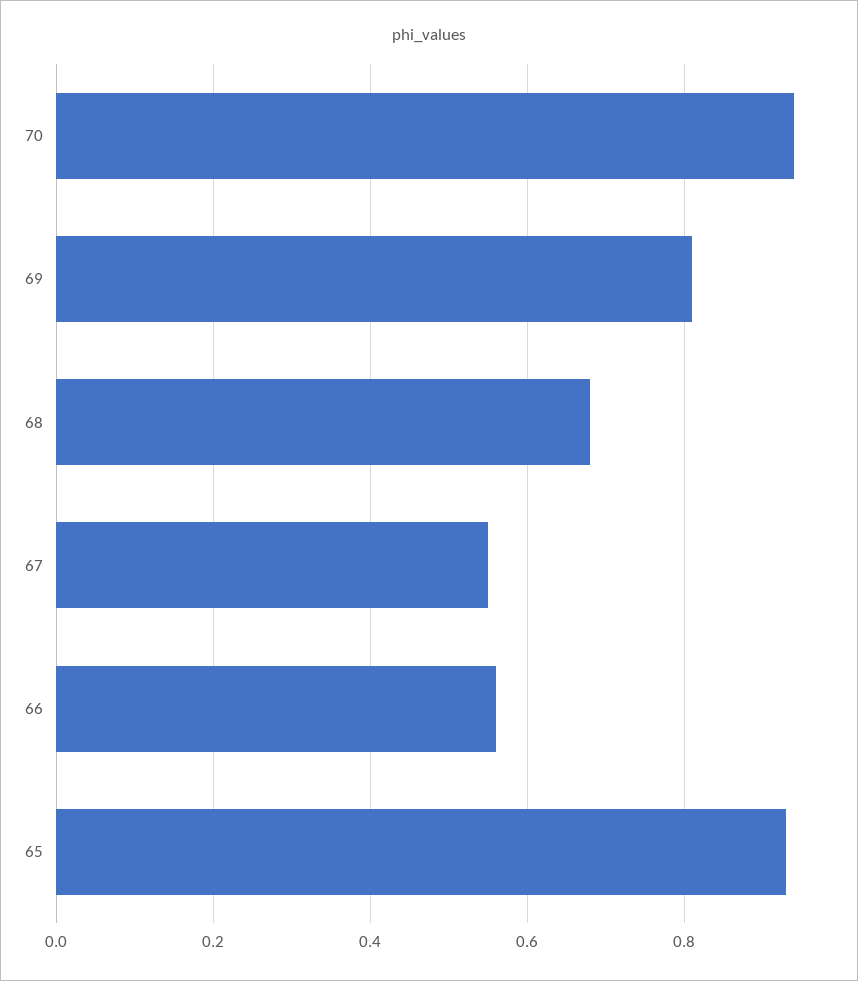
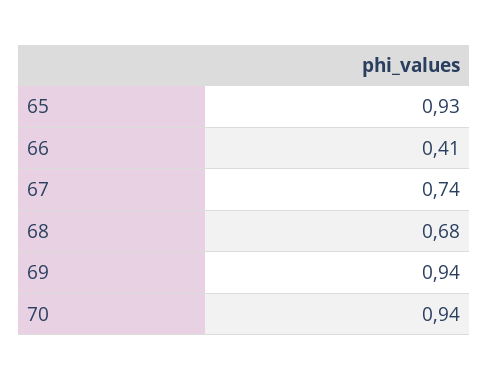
69: 0.8 -> 0.94
67: 0.55 -> 0.74
66: 0.55 -> 0.41

